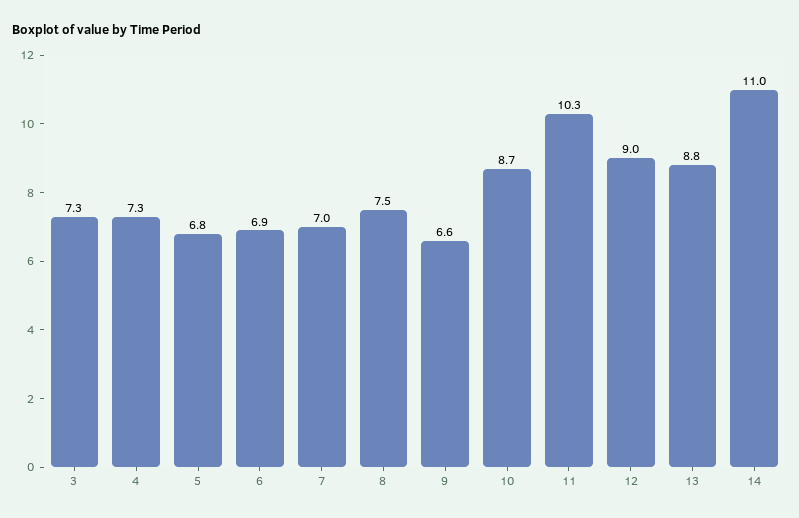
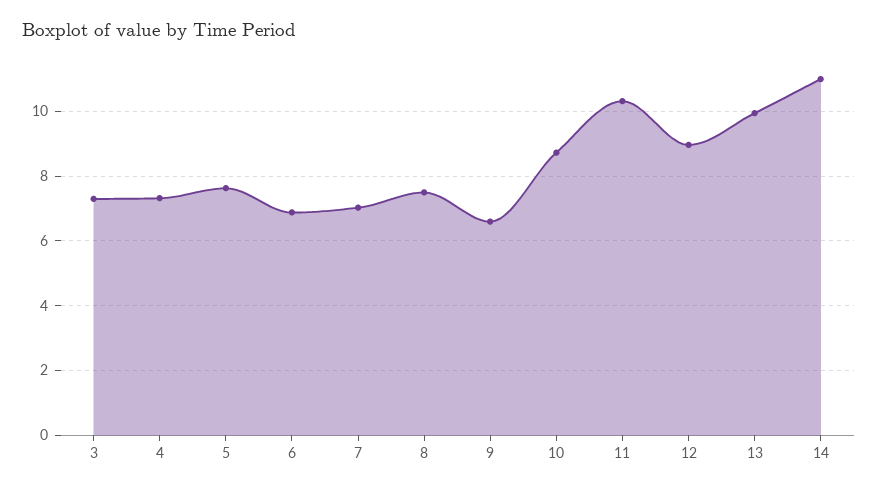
5: 6.8 -> 7.6
13: 8.8 -> 10

